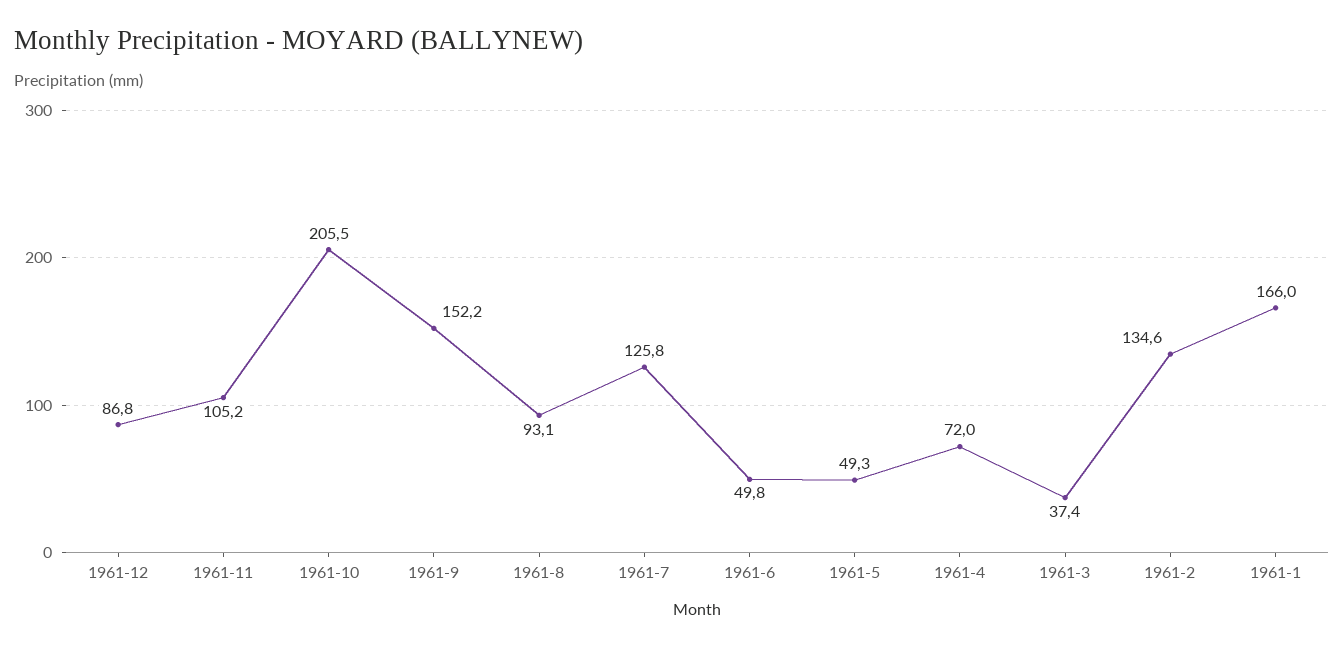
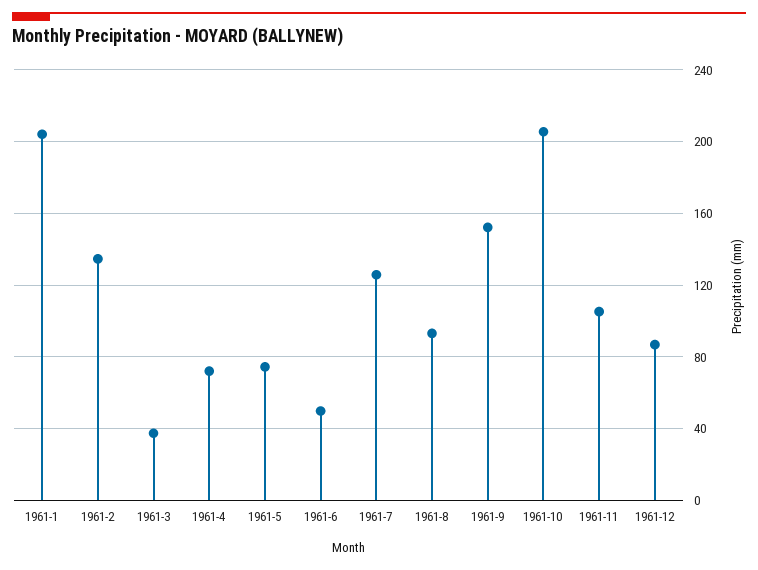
1961-5: 49.3 -> 75
1961-1: 166 -> 205

